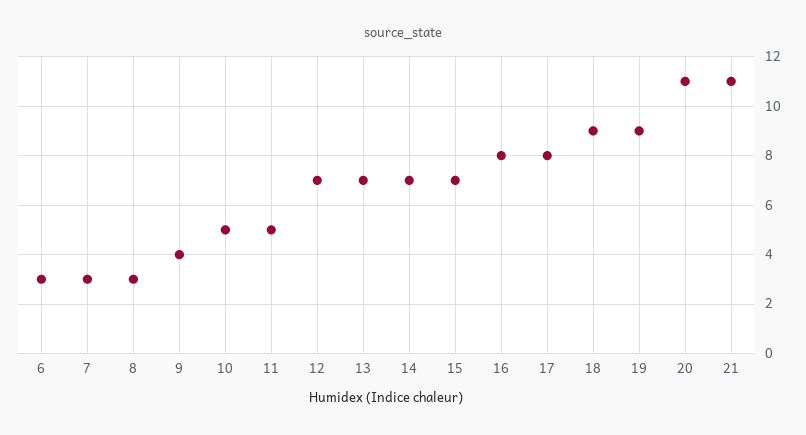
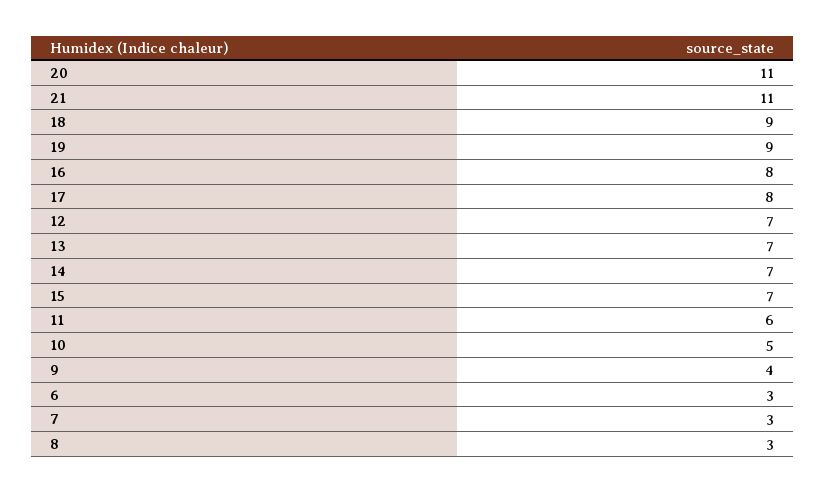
11: 5 -> 6

